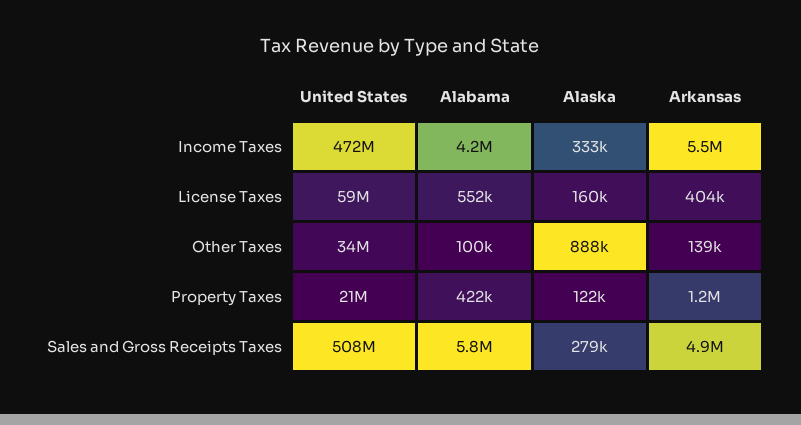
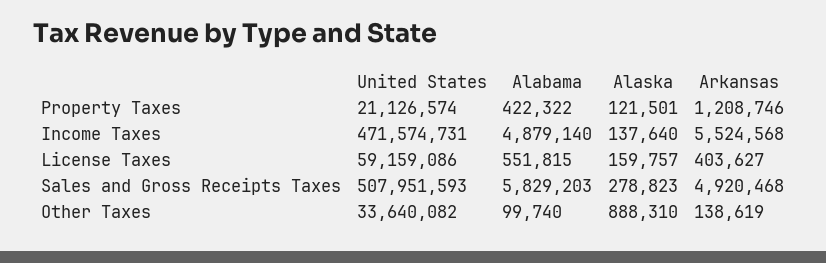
Alabama, Income Taxes: 4200000 -> 4879140
Alaska, Income Taxes: 333000 -> 137640

